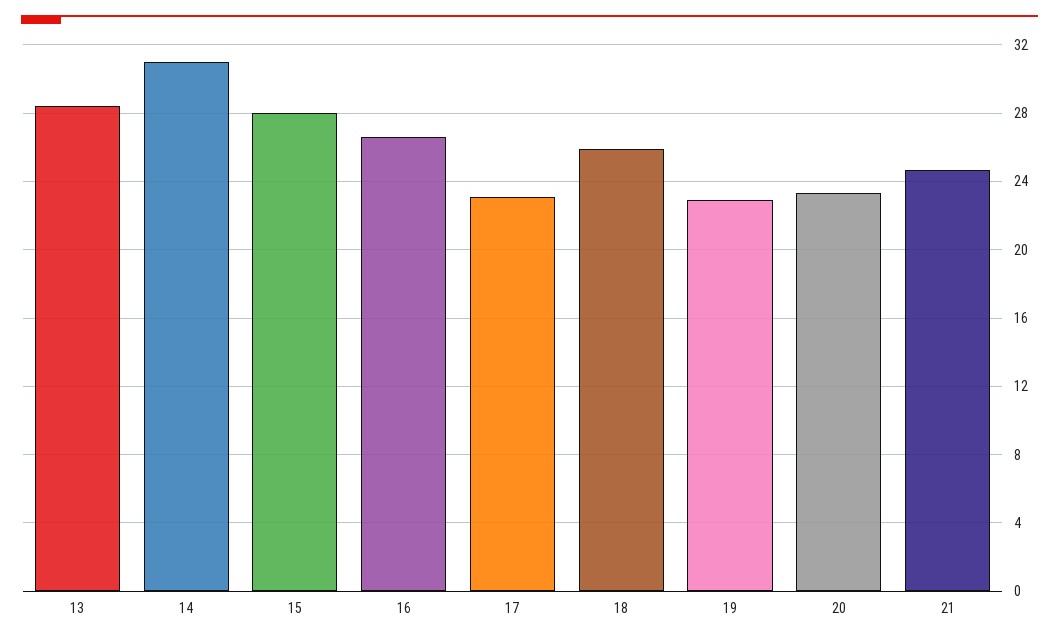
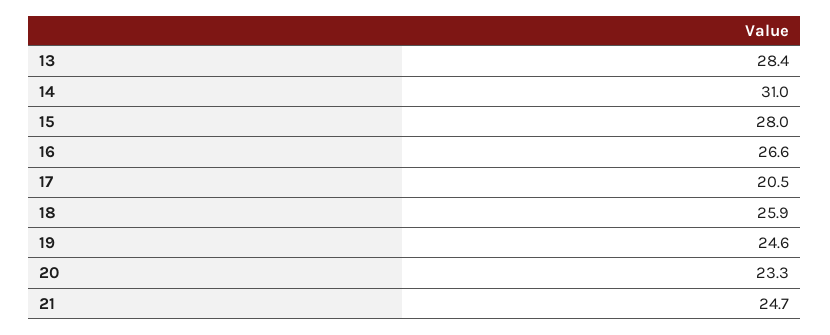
17: 23 -> 20.5
19: 23 -> 24.6

